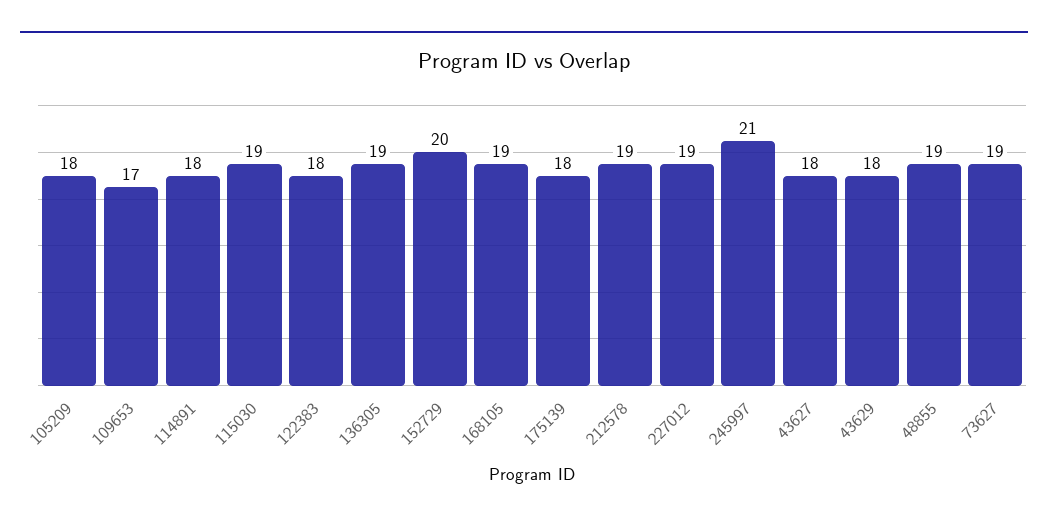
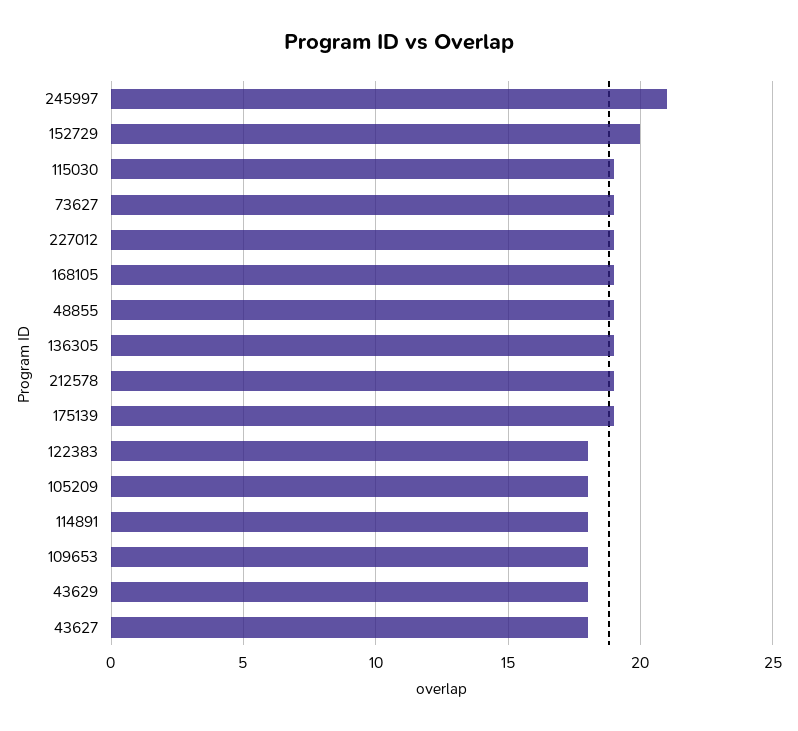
109653: 17 -> 18
175139: 18 -> 19

